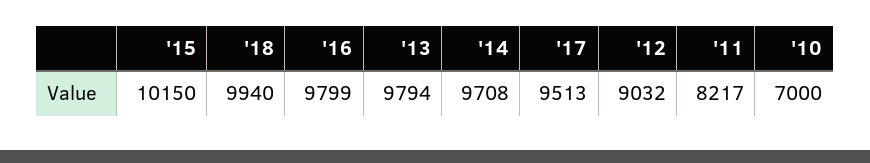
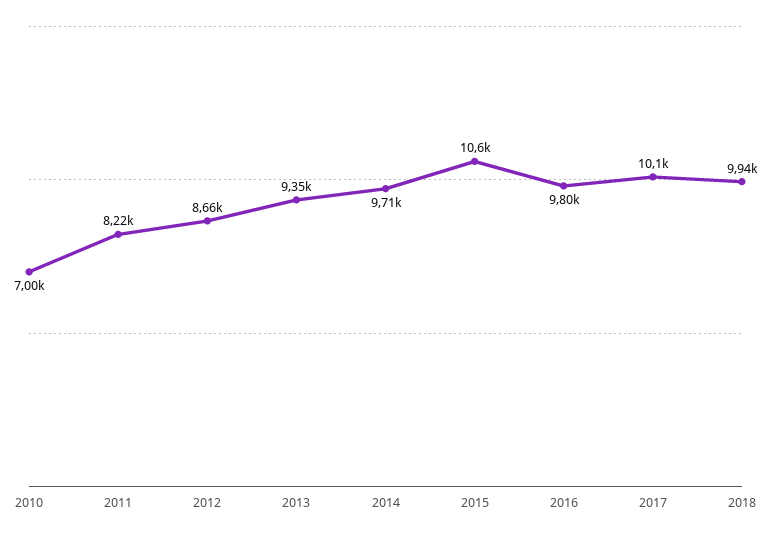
'15: 10150 -> 10600
'13: 9794 -> 9350
'17: 9513 -> 10100
'12: 9032 -> 8660

